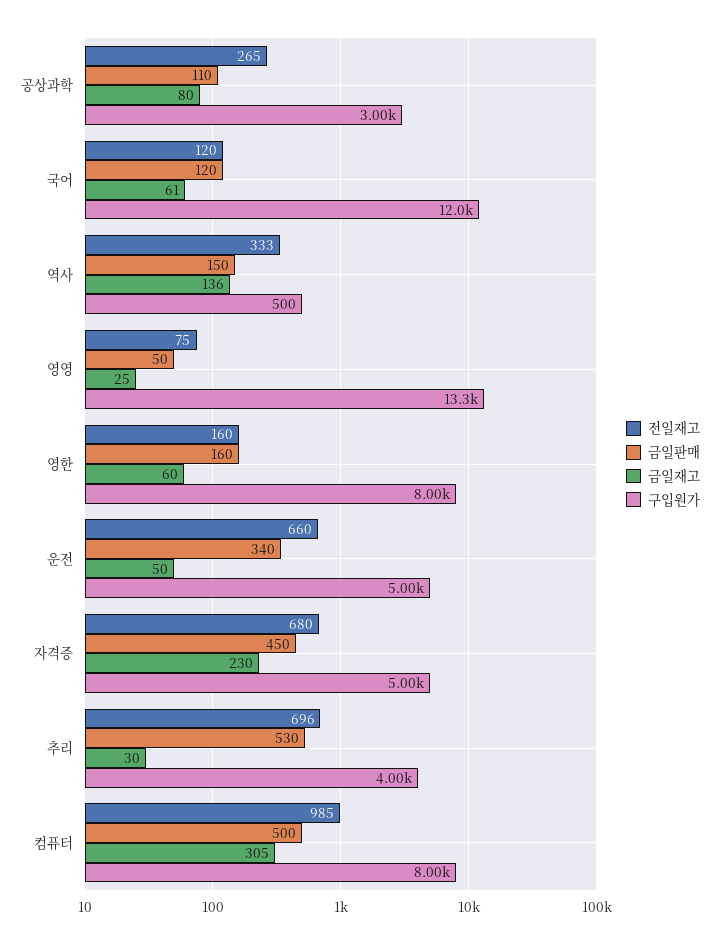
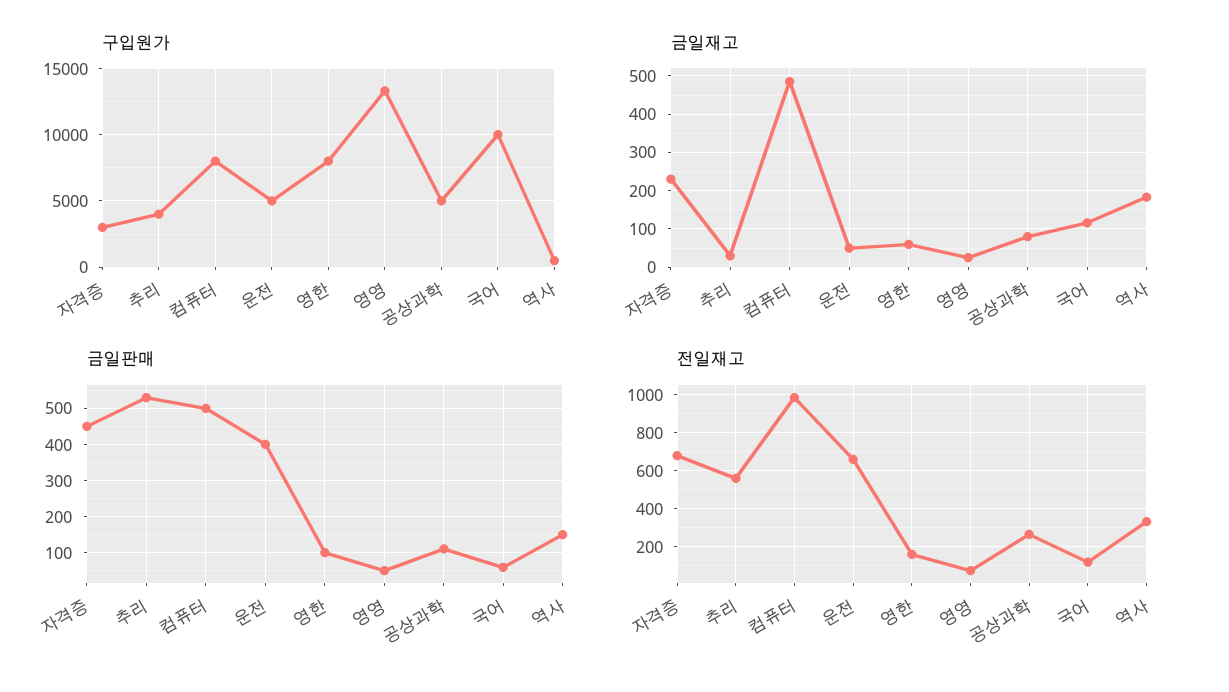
구입원가, 공상과학: 3000 -> 5000
금일판매, 국어: 120 -> 60
금일재고, 국어: 61 -> 120
구입원가, 국어: 12000 -> 10000
금일재고, 역사: 136 -> 180
금일판매, 영한: 160 -> 100
금일판매, 운전: 340 -> 400
구입원가, 자격증: 5000 -> 3000
전일재고, 추리: 696 -> 550
금일재고, 컴퓨터: 305 -> 480

